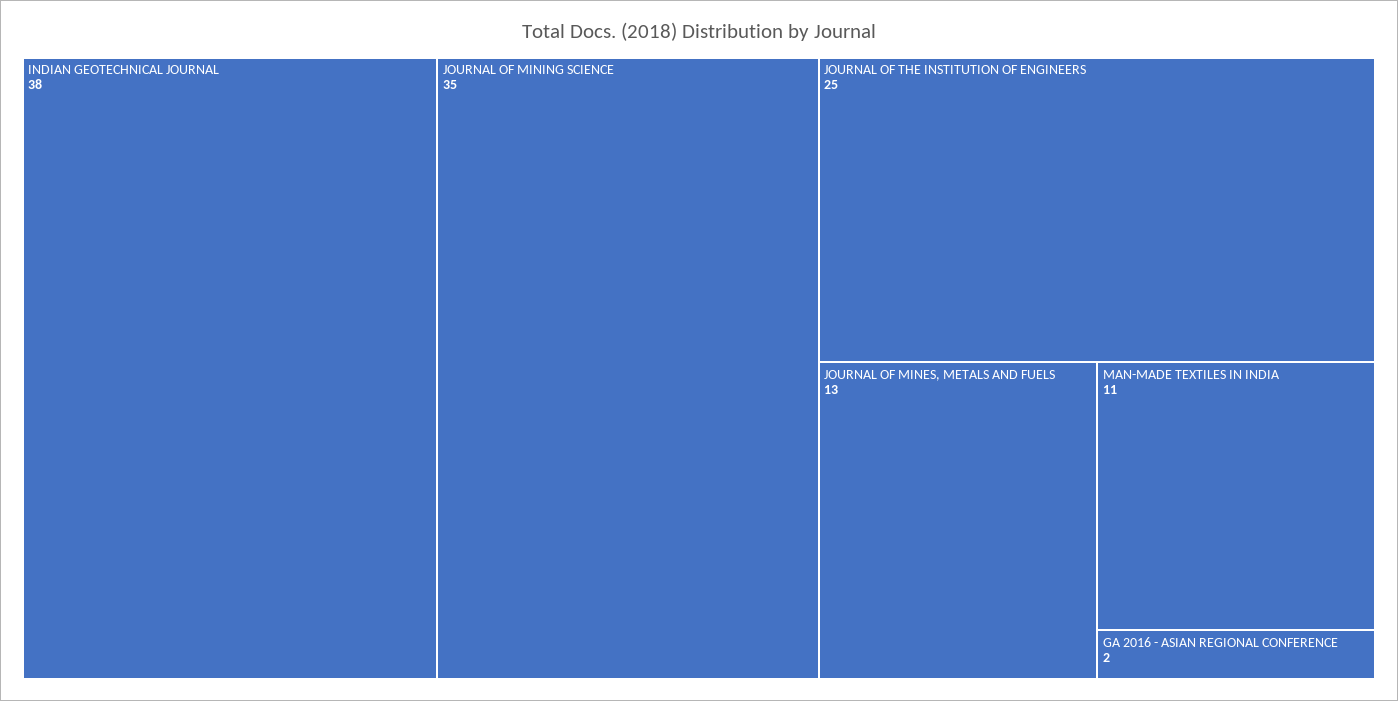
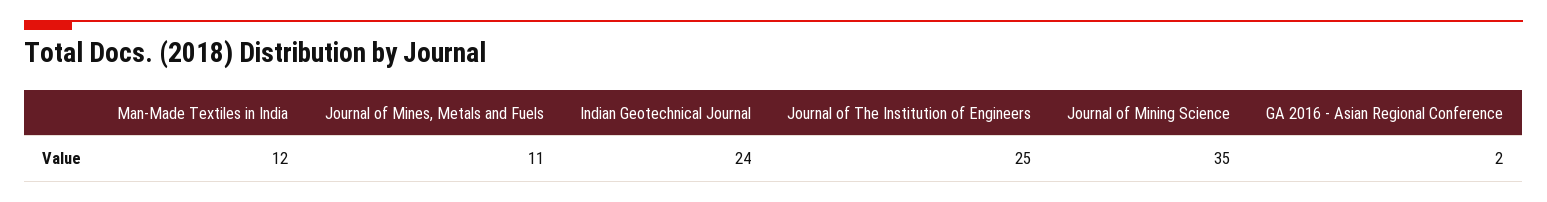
INDIAN GEOTECHNICAL JOURNAL: 38 -> 24
JOURNAL OF MINES, METALS AND FUELS: 13 -> 11
MAN-MADE TEXTILES IN INDIA: 11 -> 12

